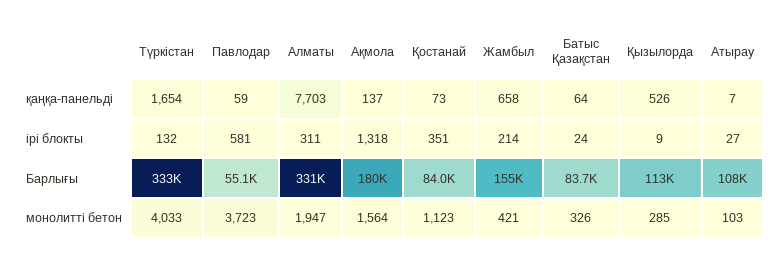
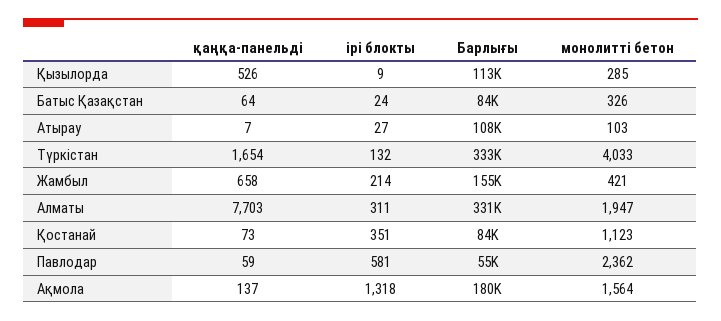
Павлодар, монолитті бетон: 3723 -> 2362

